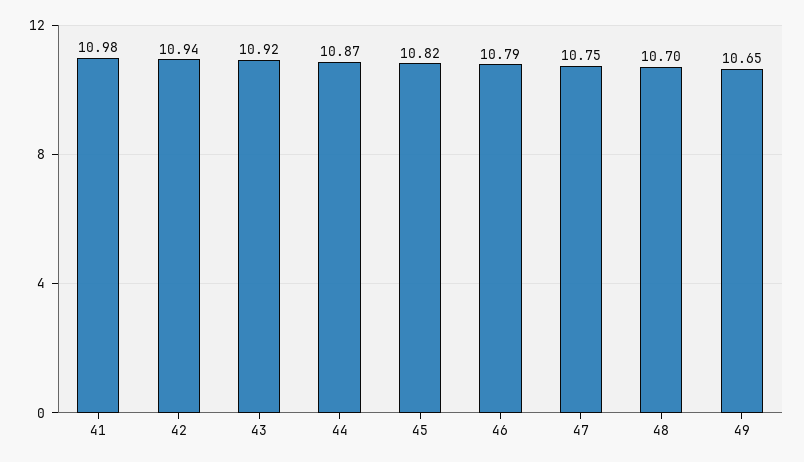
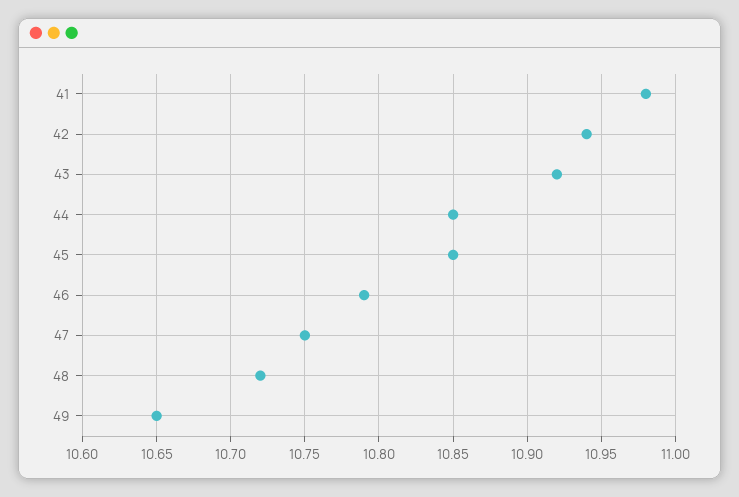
44: 10.87 -> 10.85
45: 10.82 -> 10.85
48: 10.7 -> 10.72

